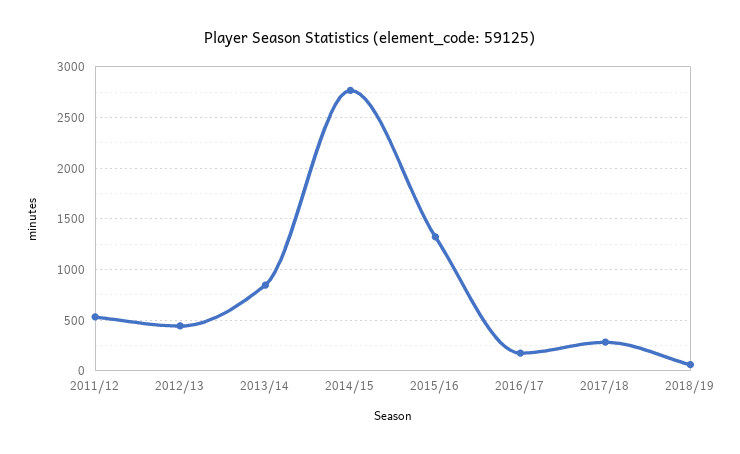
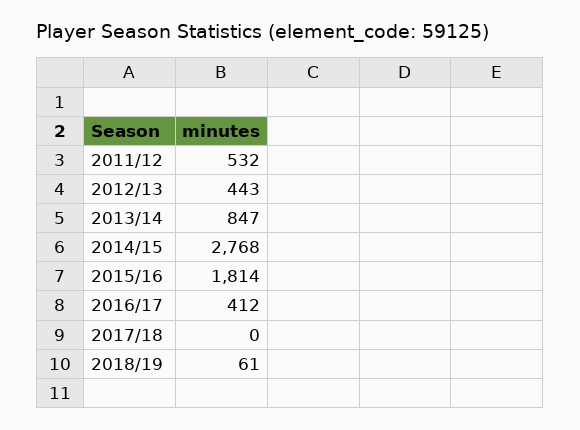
2015/16: 1300 -> 1814
2016/17: 200 -> 412
2017/18: 300 -> 0

